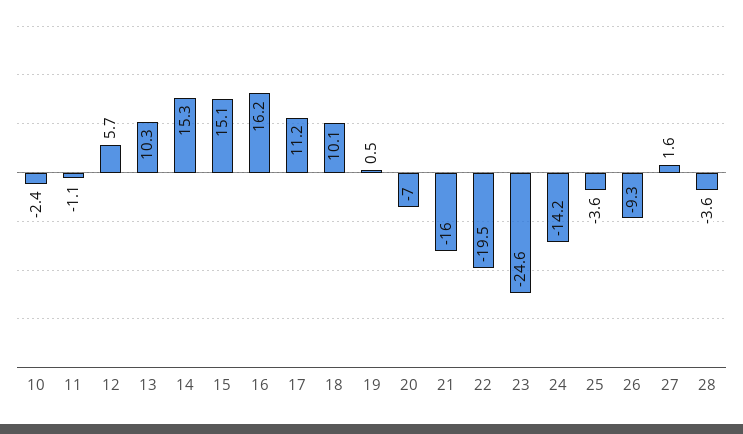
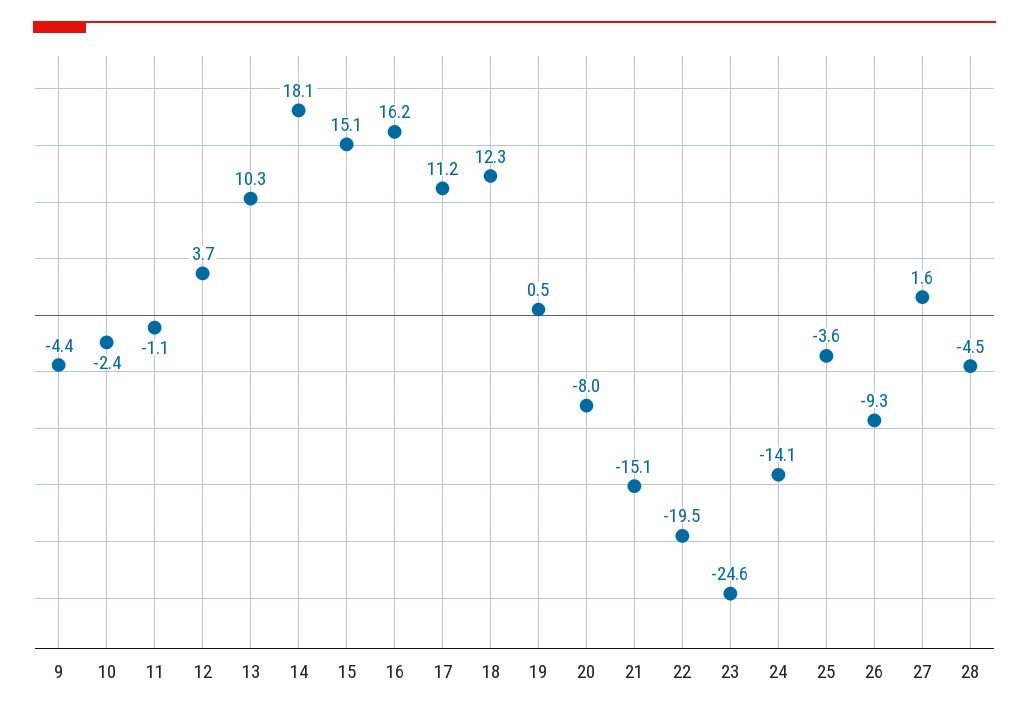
12: 5.7 -> 3.7
14: 15.3 -> 18.1
18: 10.1 -> 12.3
20: -7 -> -8
21: -16 -> -15.1
24: -14.2 -> -14.1
28: -3.6 -> -4.5
9: none -> -4.4

